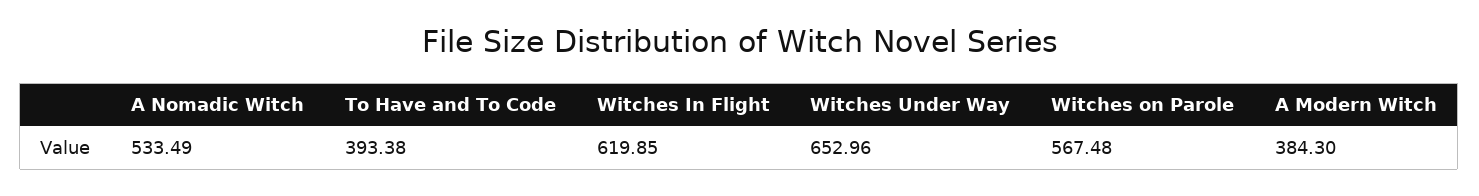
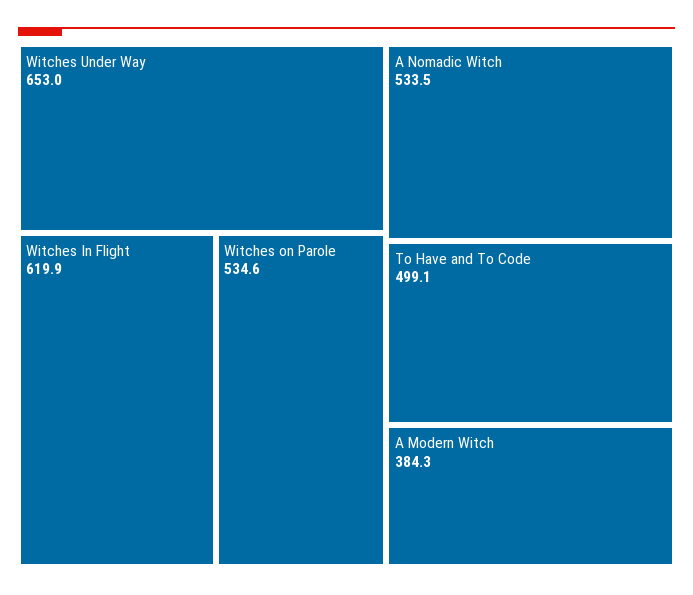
To Have and To Code: 393.38 -> 499.1
Witches on Parole: 567.48 -> 534.6

